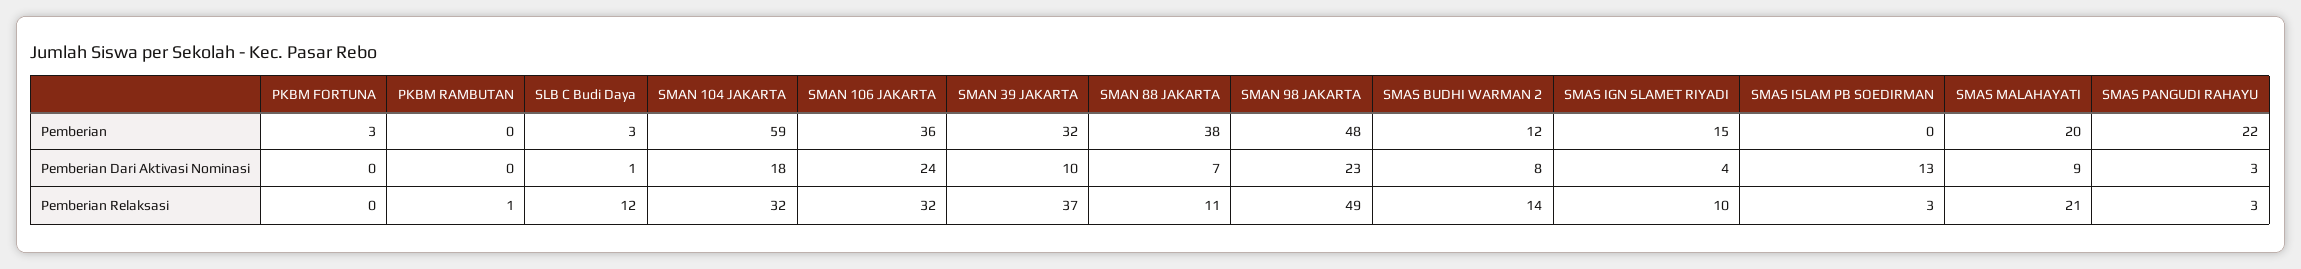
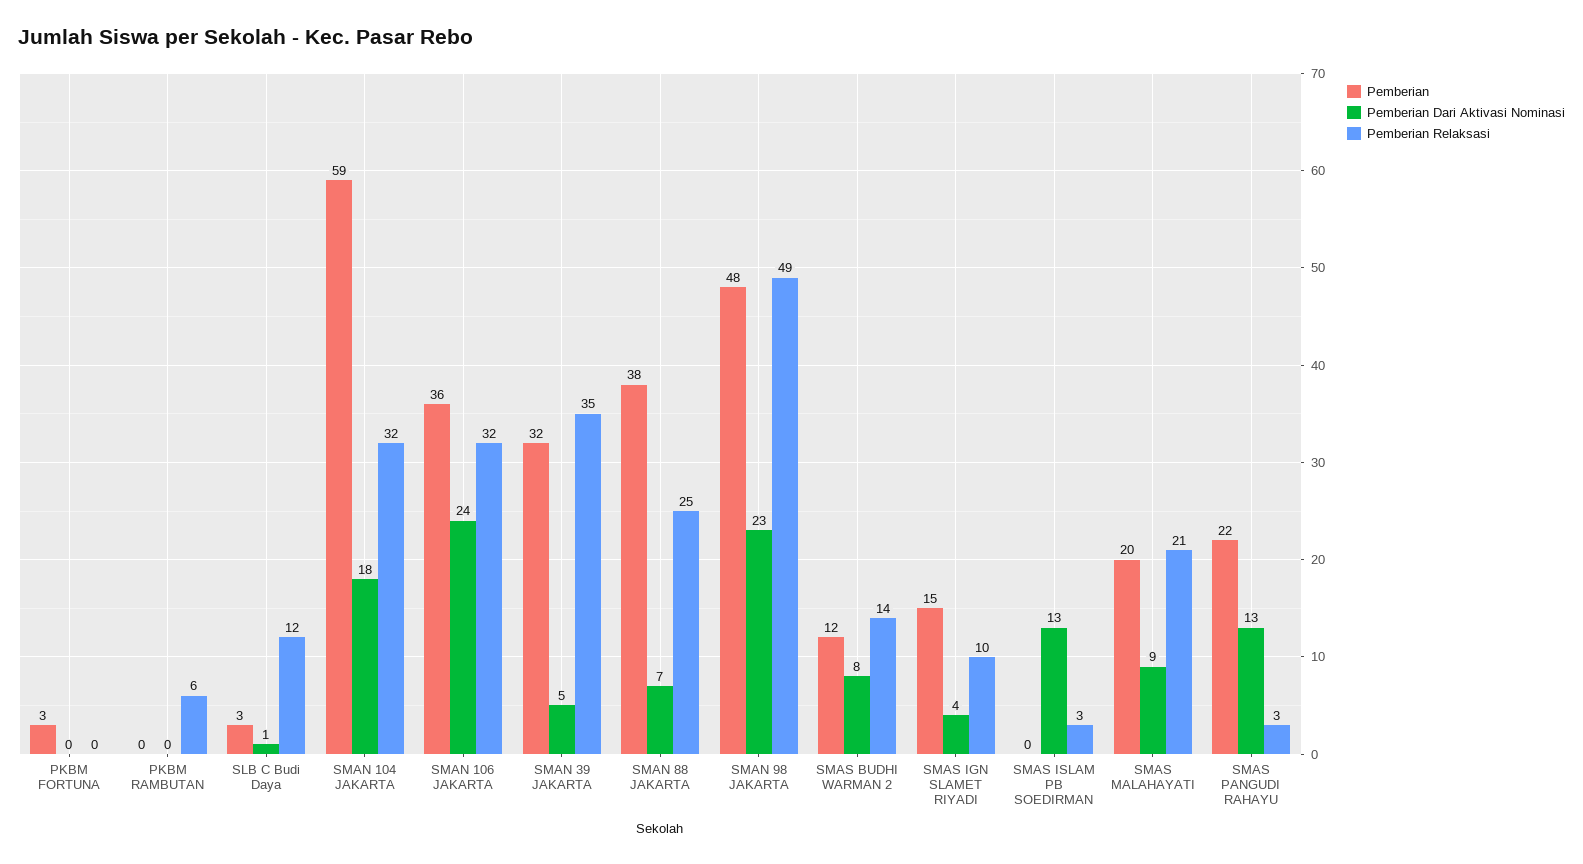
Pemberian Dari Aktivasi Nominasi, SMAN 39 JAKARTA: 10 -> 5
Pemberian Dari Aktivasi Nominasi, SMAS PANGUDI RAHAYU: 3 -> 13
Pemberian Relaksasi, PKBM RAMBUTAN: 1 -> 6
Pemberian Relaksasi, SMAN 39 JAKARTA: 37 -> 35
Pemberian Relaksasi, SMAN 88 JAKARTA: 11 -> 25

